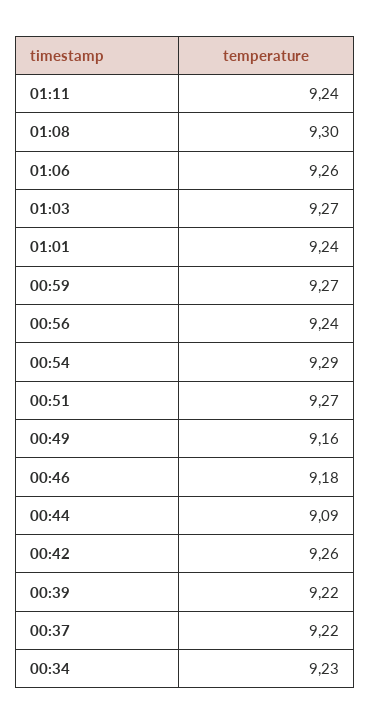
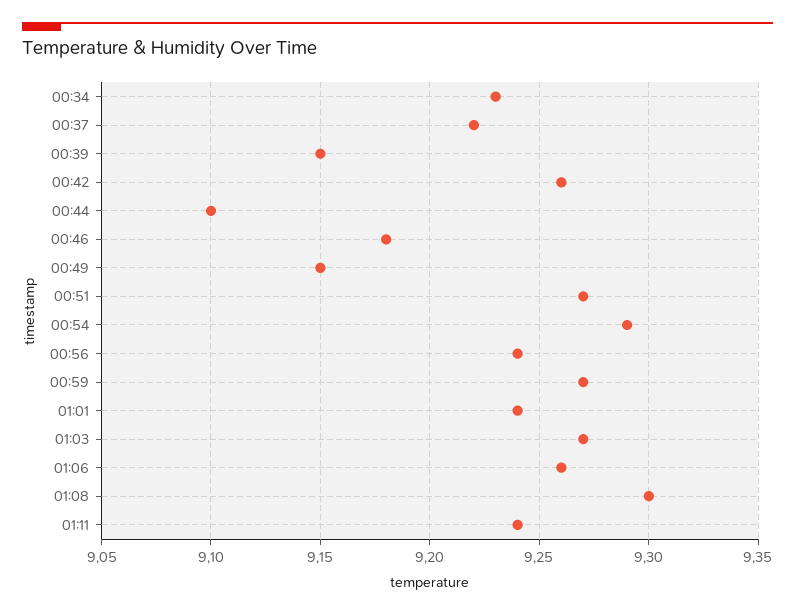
00:49: 9.16 -> 9.15
00:44: 9.09 -> 9.1
00:39: 9.22 -> 9.15

